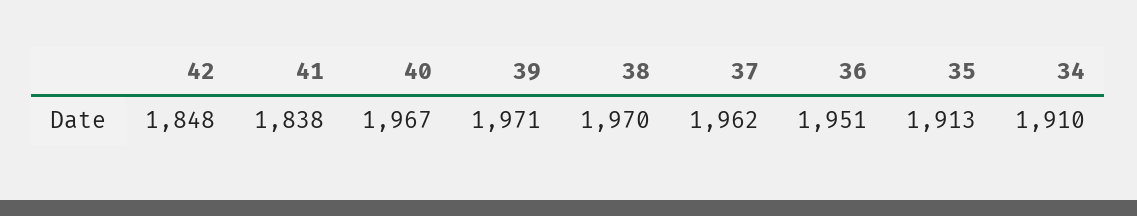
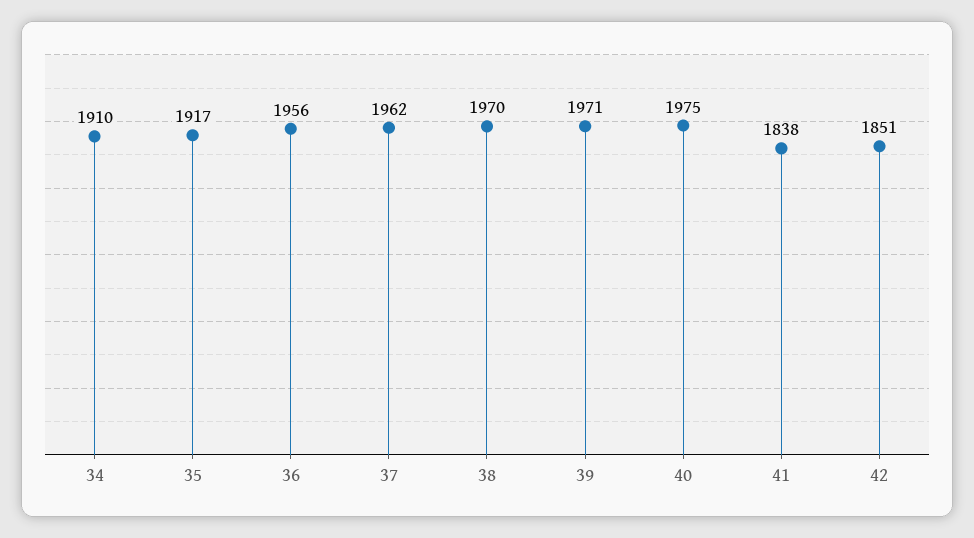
42: 1848 -> 1851
40: 1967 -> 1975
36: 1951 -> 1956
35: 1913 -> 1917

